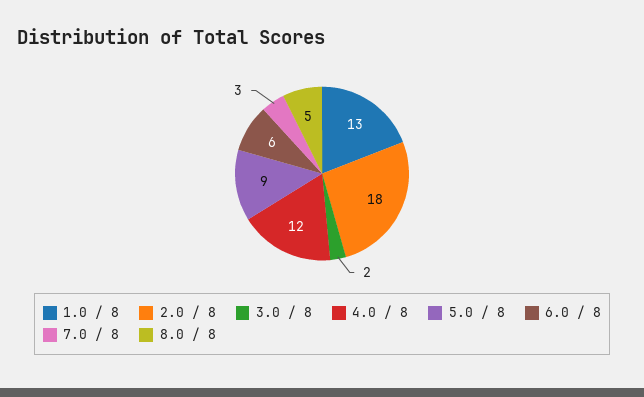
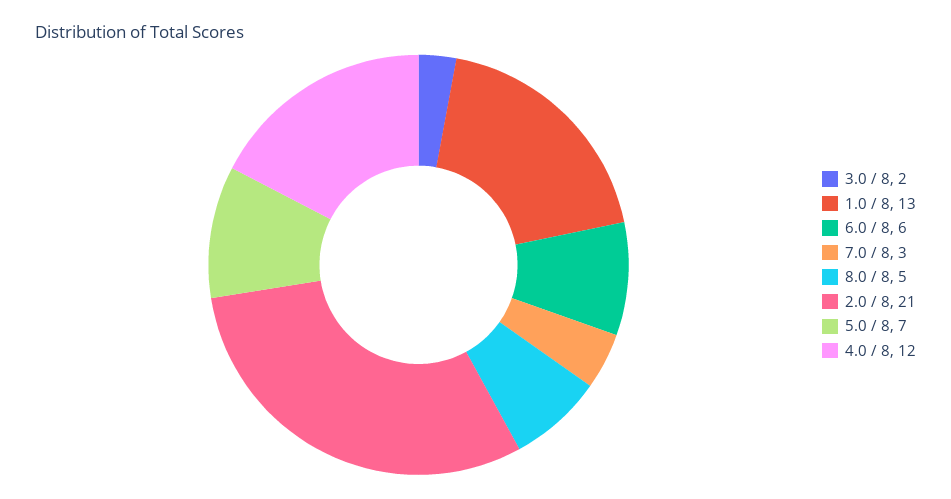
2.0 / 8: 18 -> 21
5.0 / 8: 9 -> 7

